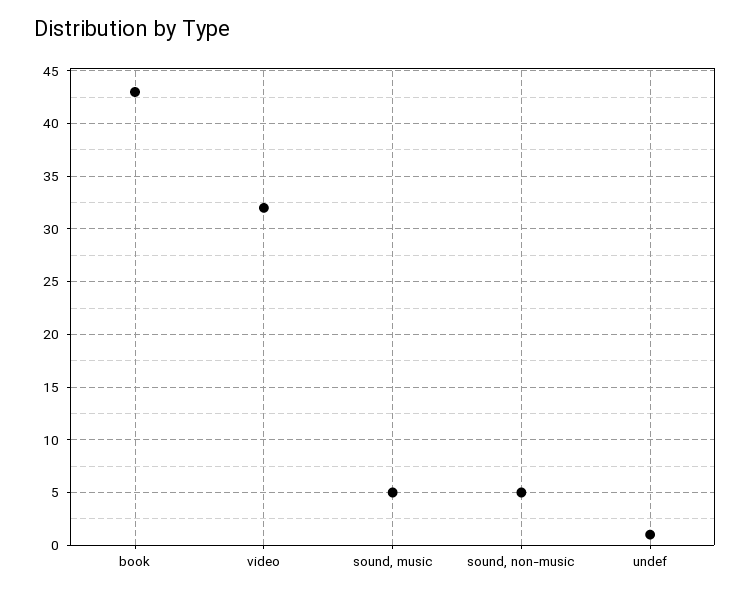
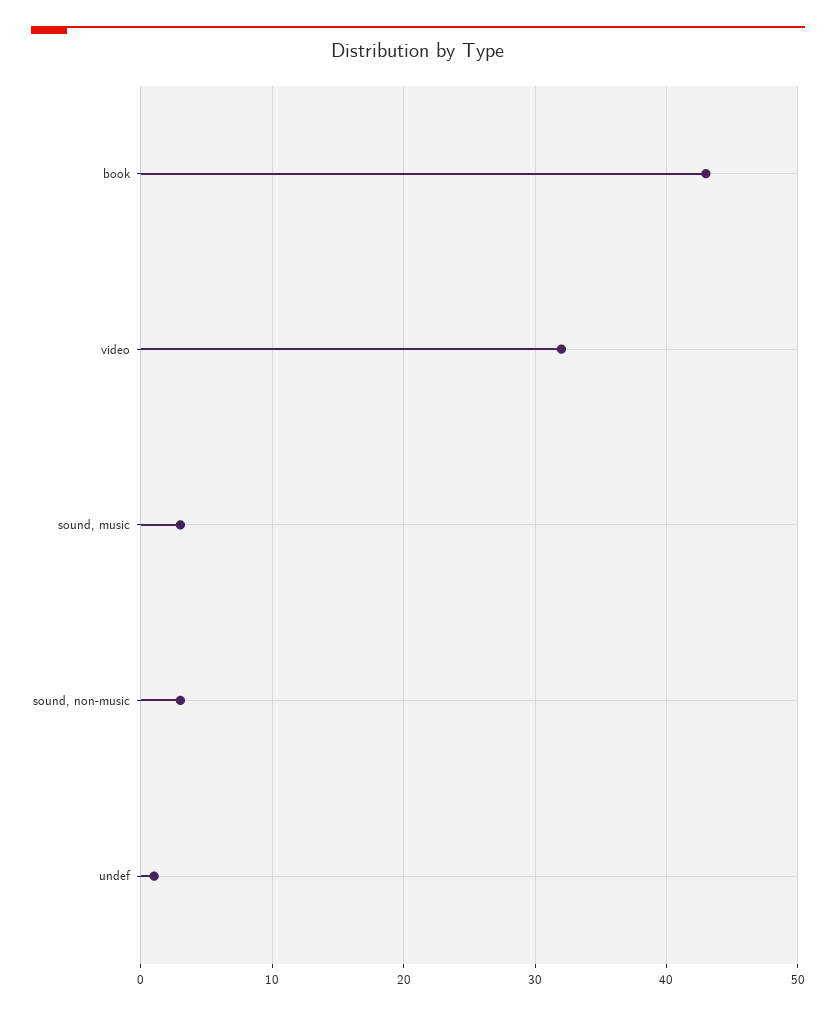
sound, music: 5 -> 3
sound, non-music: 5 -> 3

